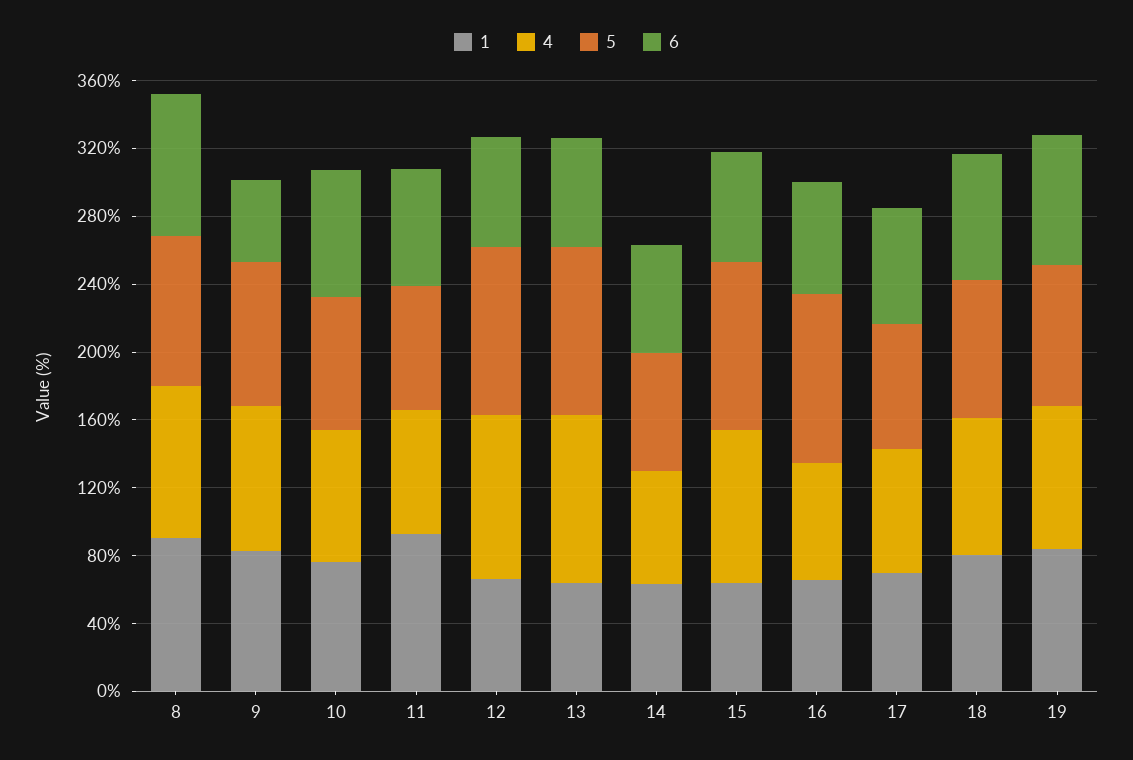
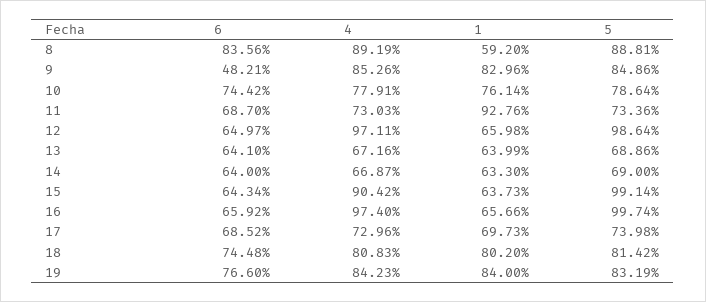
1, 8: 90 -> 59.2
4, 13: 100 -> 67.16
5, 13: 100 -> 68.86
4, 16: 70 -> 97.4

